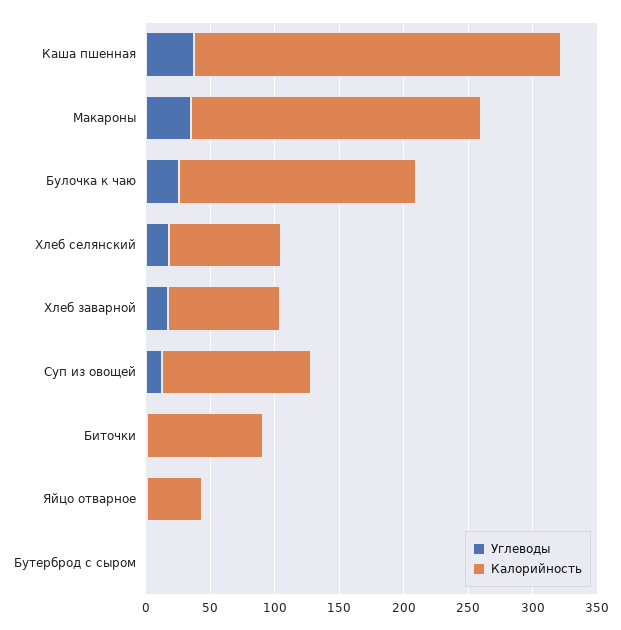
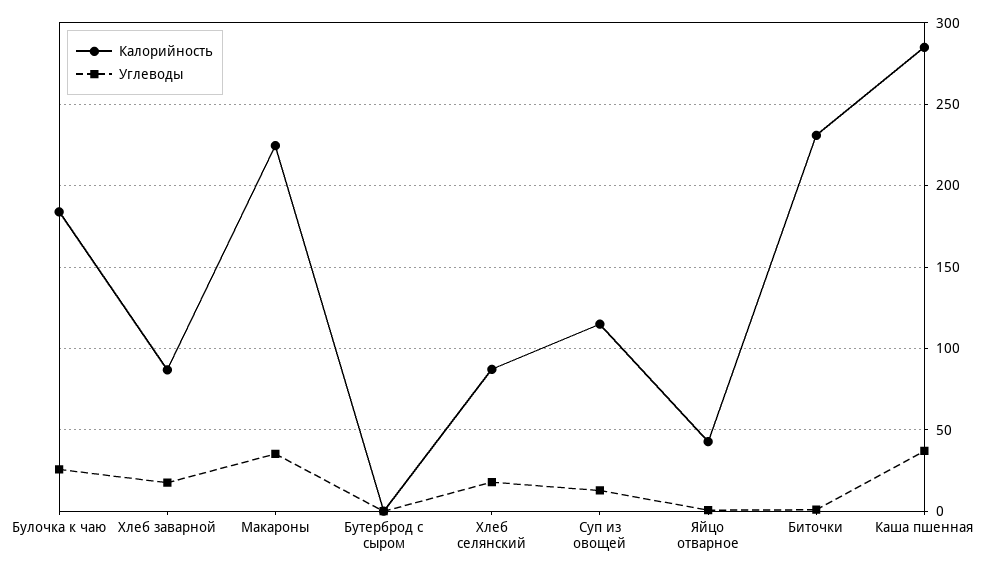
Калорийность, Биточки: 90 -> 230

